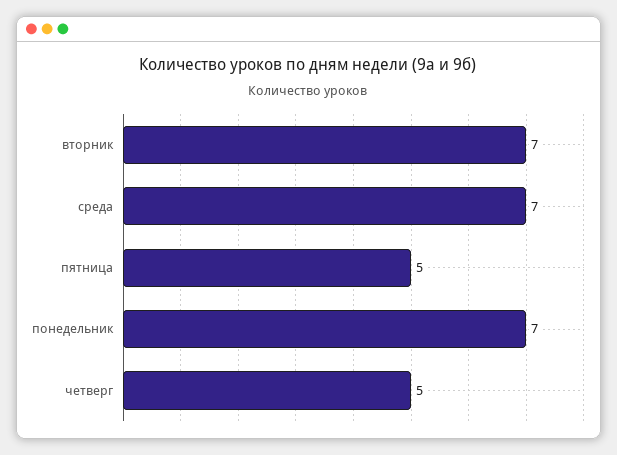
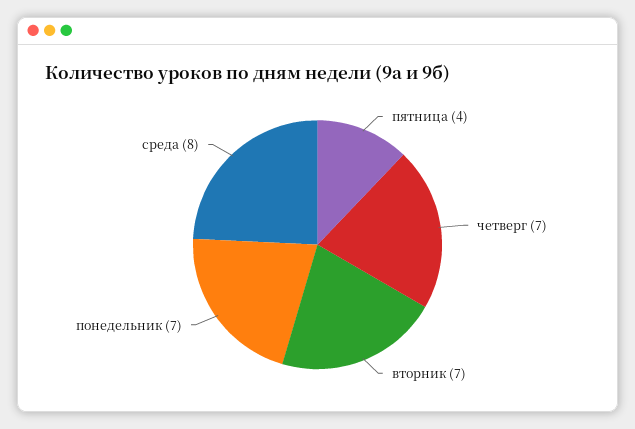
среда: 7 -> 8
пятница: 5 -> 4
четверг: 5 -> 7

